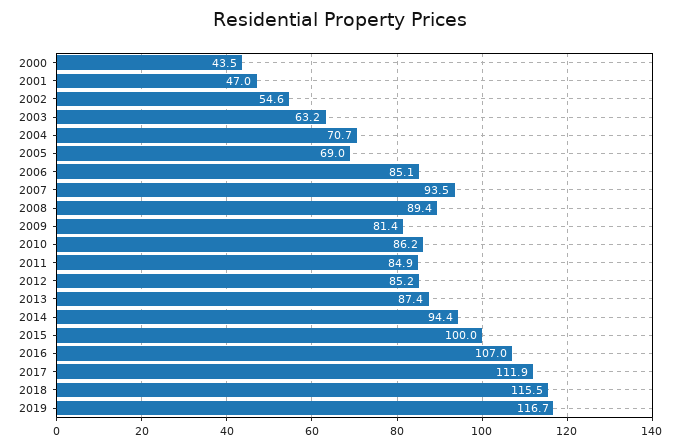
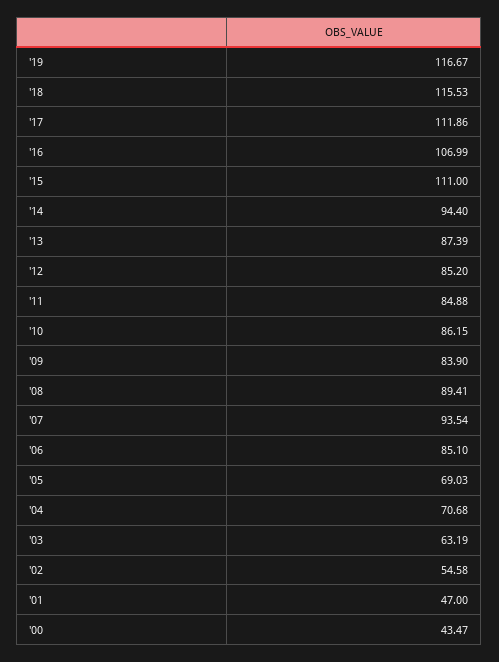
2009: 81.4 -> 83.9
2015: 100 -> 111

